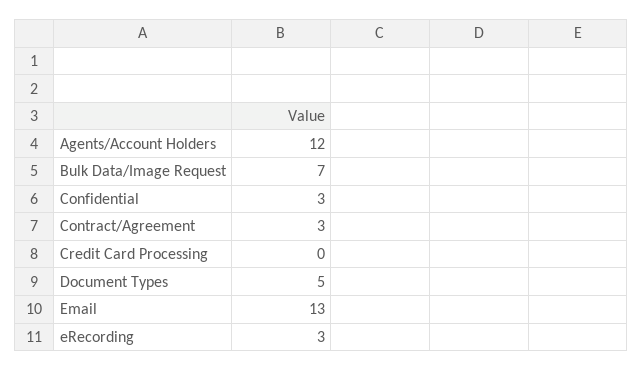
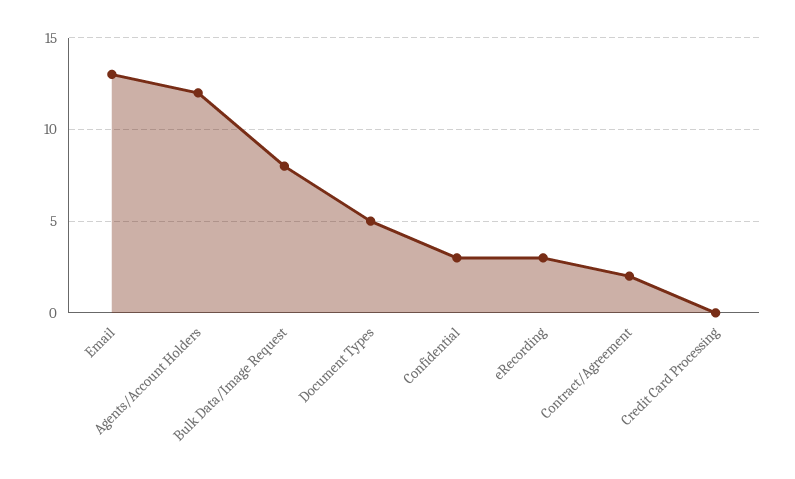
Bulk Data/Image Request: 7 -> 8
Contract/Agreement: 3 -> 2

